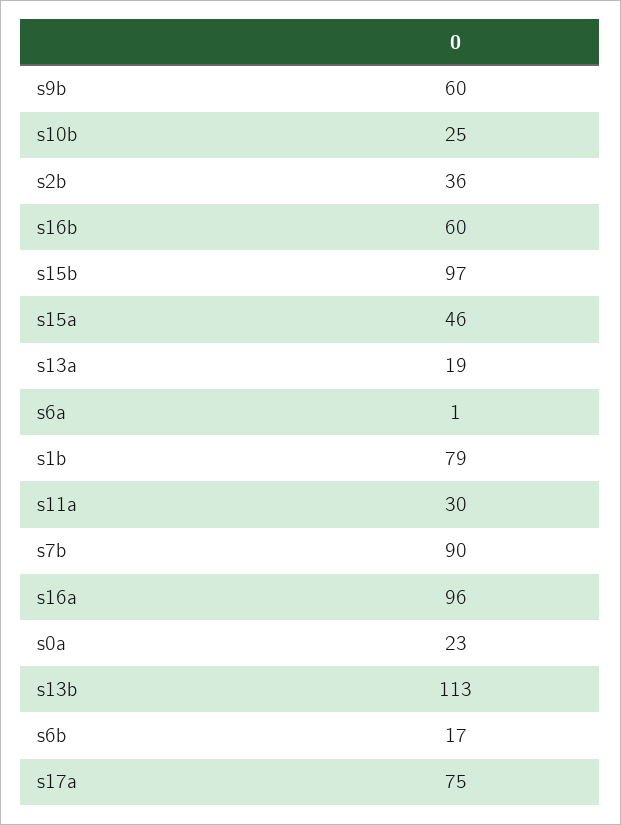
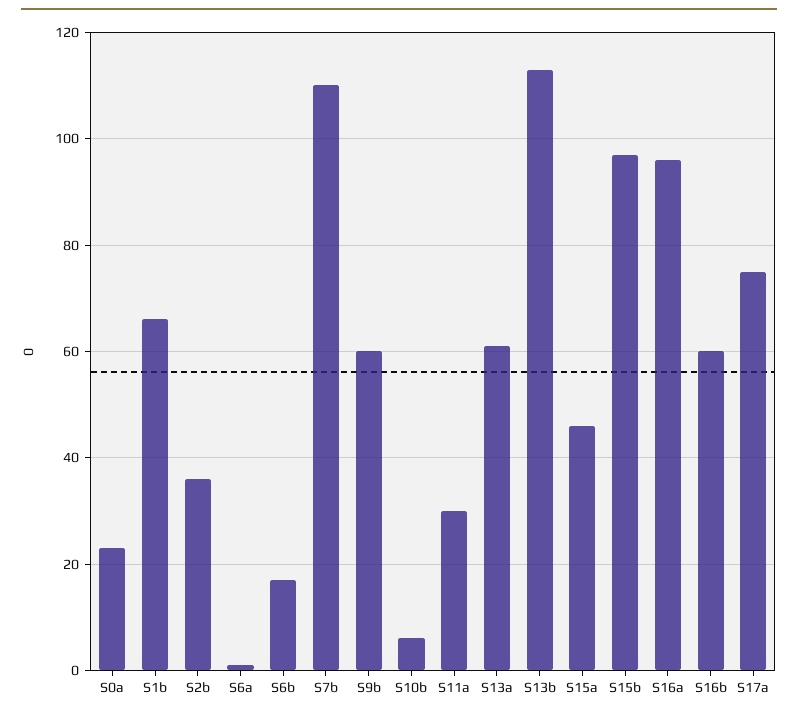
s10b: 25 -> 5
s13a: 19 -> 60
s1b: 79 -> 65
s7b: 90 -> 110

